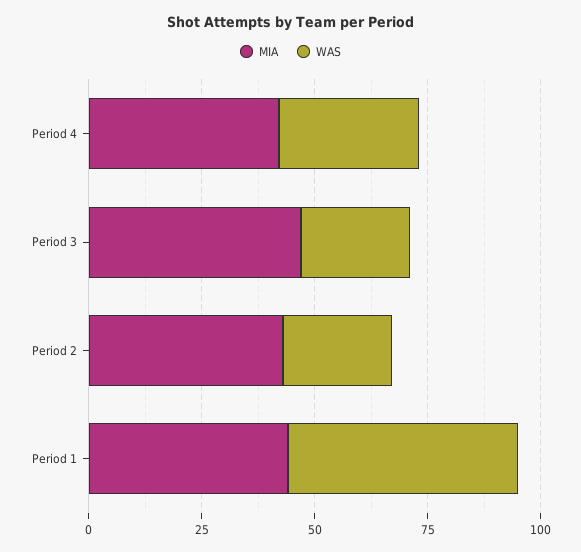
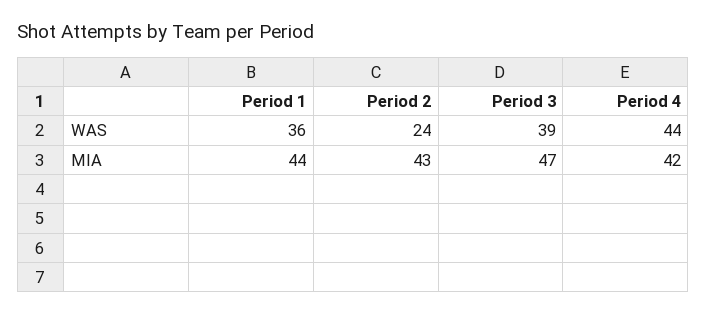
WAS, Period 4: 30 -> 44
WAS, Period 3: 25 -> 39
WAS, Period 1: 50 -> 36

